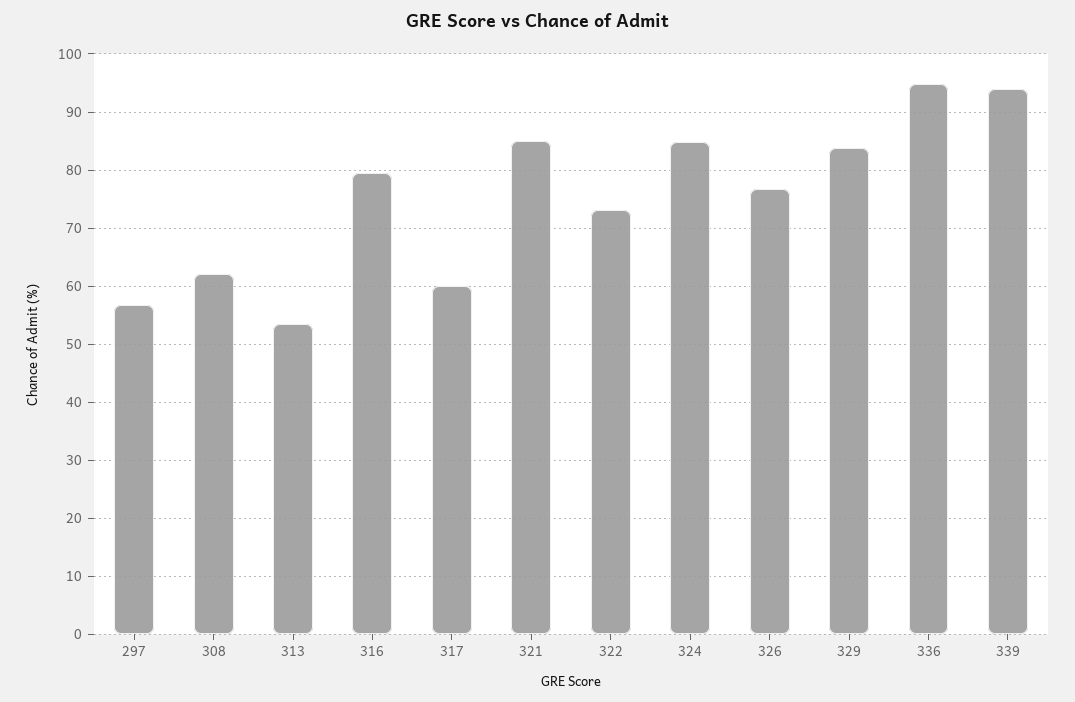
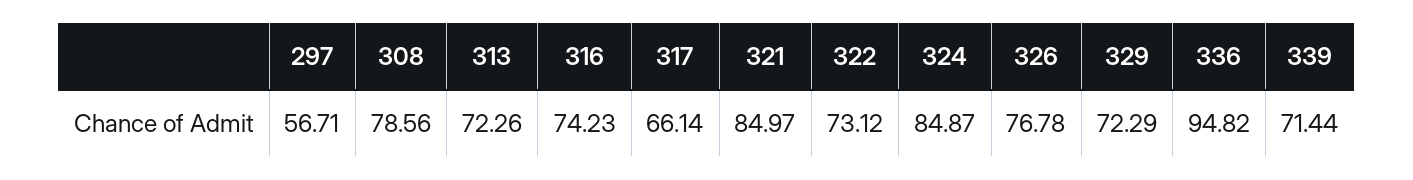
308: 62 -> 78.56
313: 54 -> 72.26
316: 80 -> 74.23
317: 60 -> 66.14
329: 84 -> 72.29
339: 94 -> 71.44

